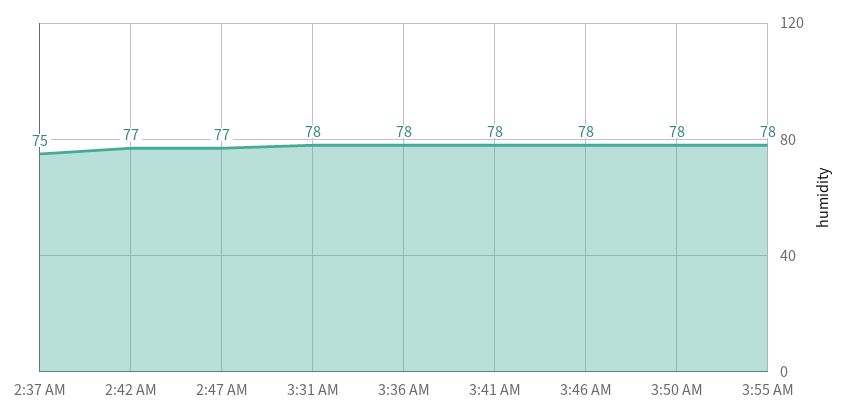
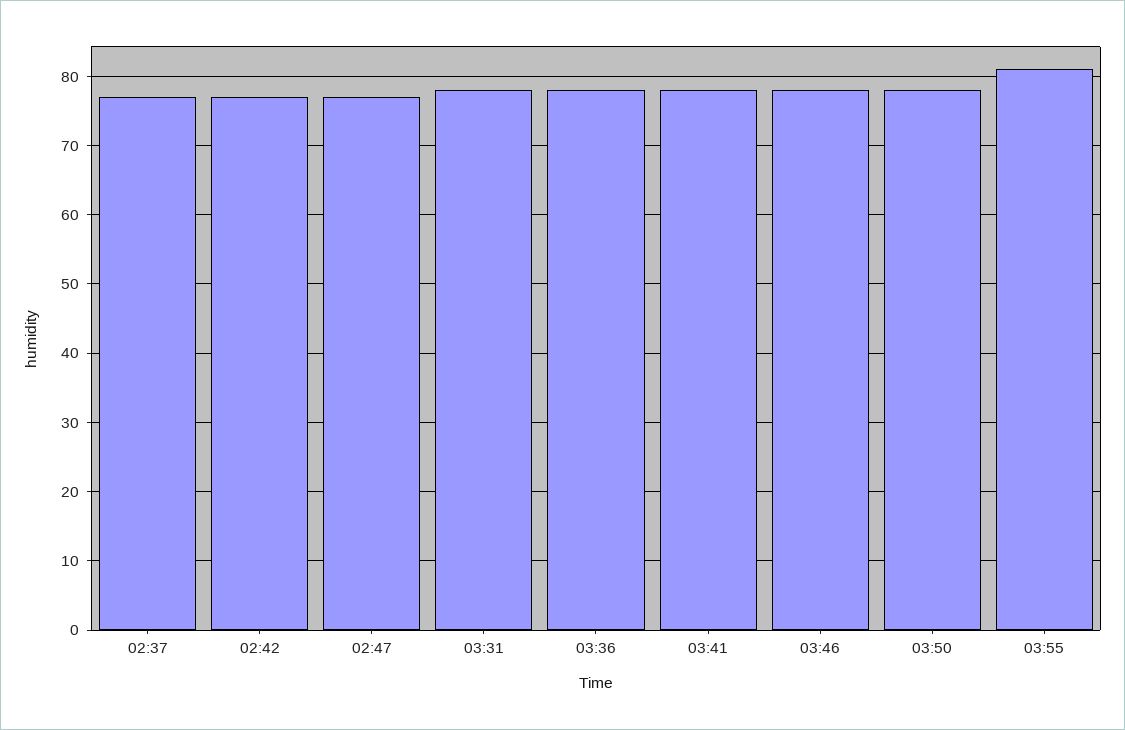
2:37 AM: 75 -> 77
3:55 AM: 78 -> 81

